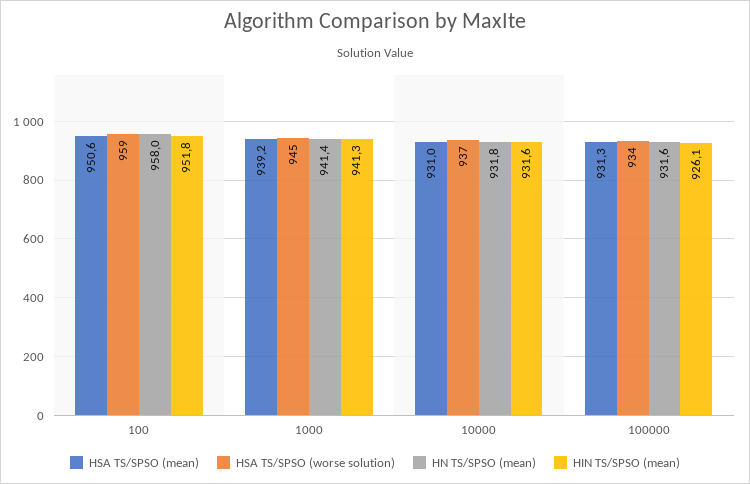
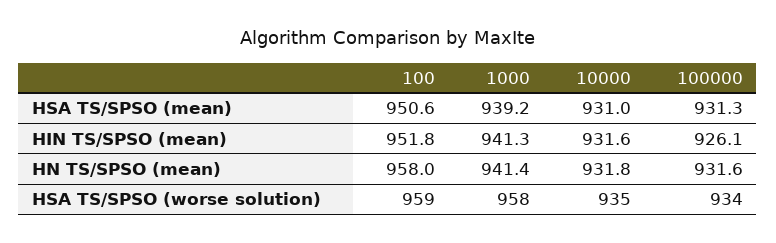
HSA TS/SPSO (worse solution), 1000: 945 -> 958
HSA TS/SPSO (worse solution), 10000: 937 -> 935

